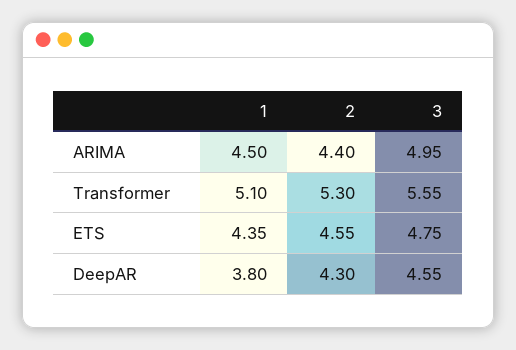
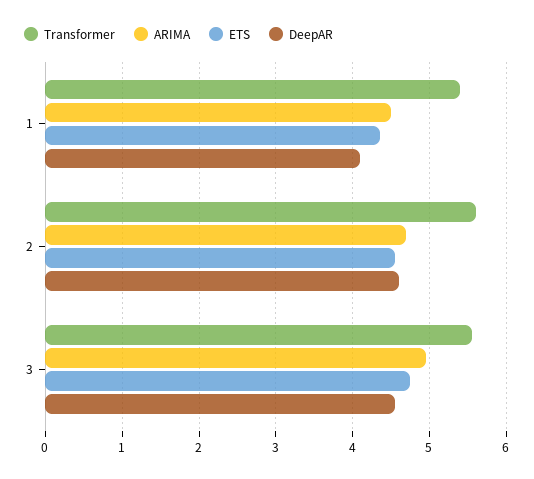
ARIMA, 2: 4.4 -> 4.7
Transformer, 1: 5.1 -> 5.4
Transformer, 2: 5.3 -> 5.6
DeepAR, 1: 3.8 -> 4.1
DeepAR, 2: 4.3 -> 4.6

